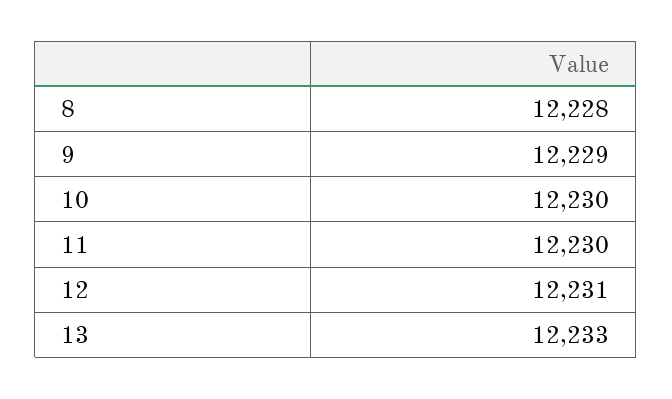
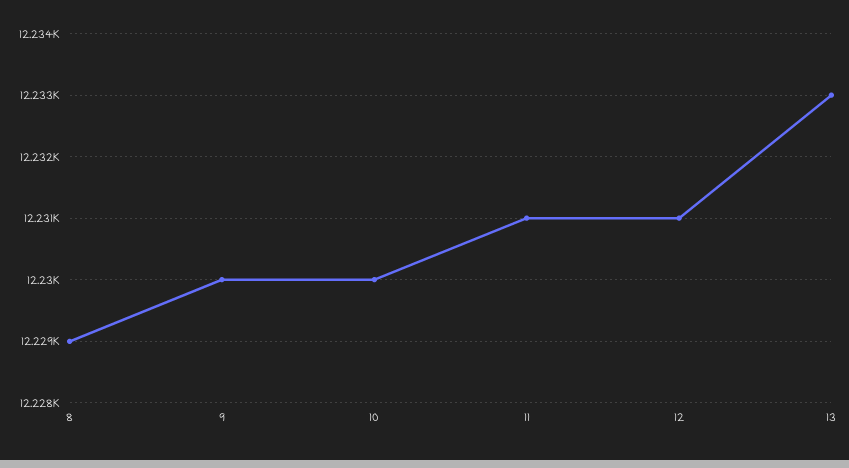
8: 12228 -> 12229
9: 12229 -> 12230
11: 12230 -> 12231

